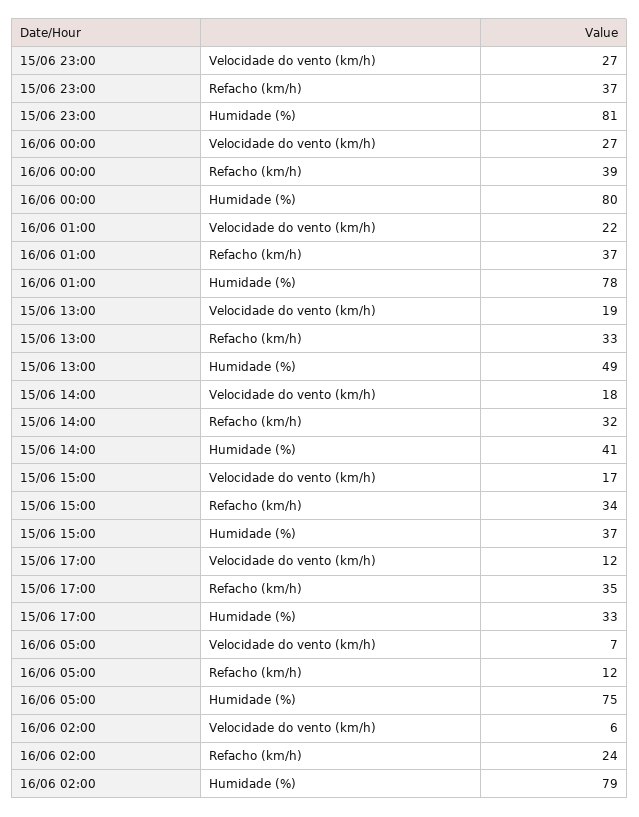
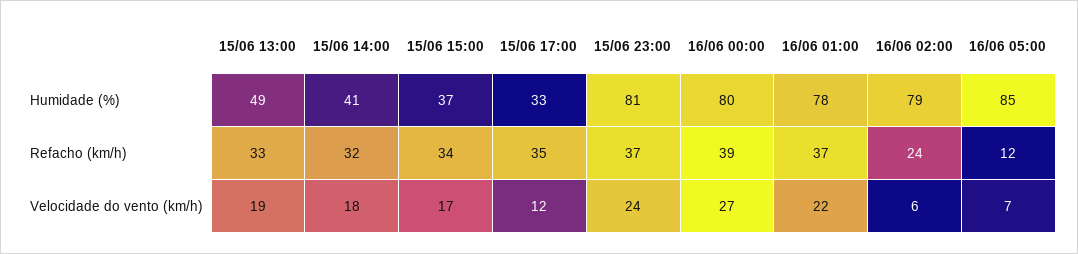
15/06 23:00, Velocidade do vento (km/h): 27 -> 24
16/06 05:00, Humidade (%): 75 -> 85

